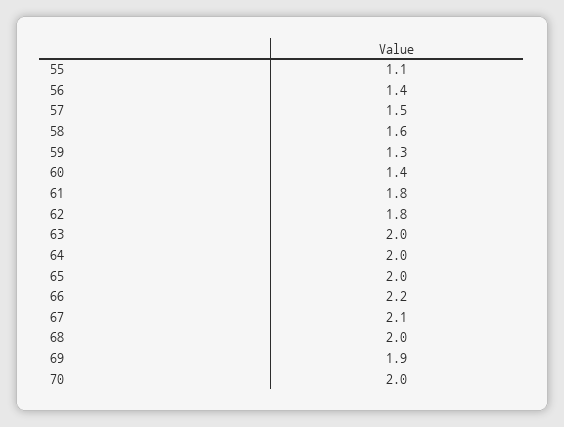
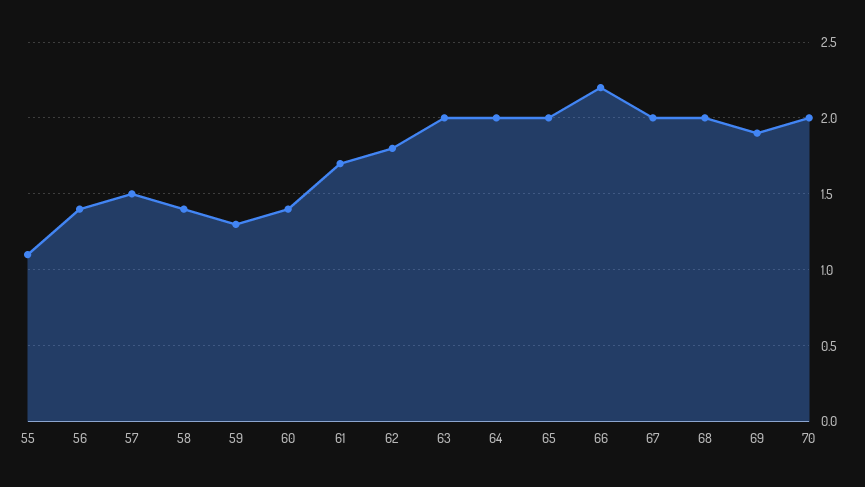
58: 1.6 -> 1.4
61: 1.8 -> 1.7
67: 2.1 -> 2

